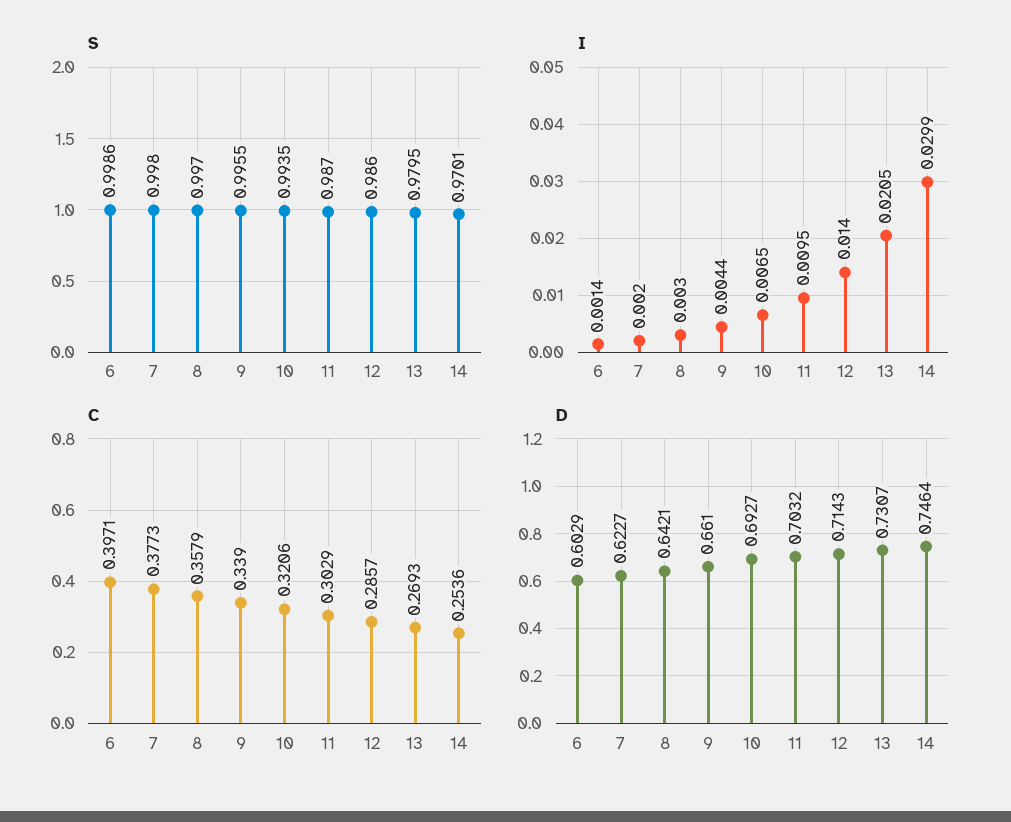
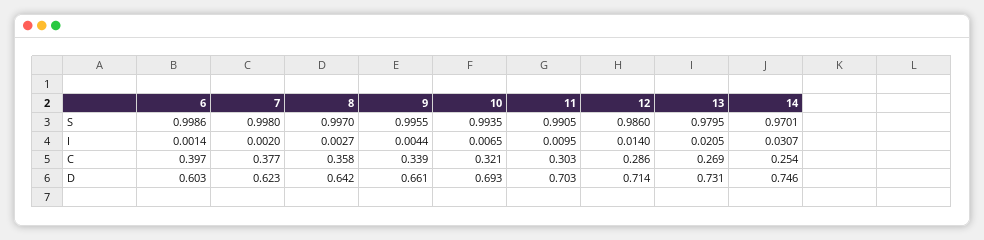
S, 11: 0.987 -> 0.9905
I, 8: 0.003 -> 0.0027
I, 14: 0.0299 -> 0.0307

